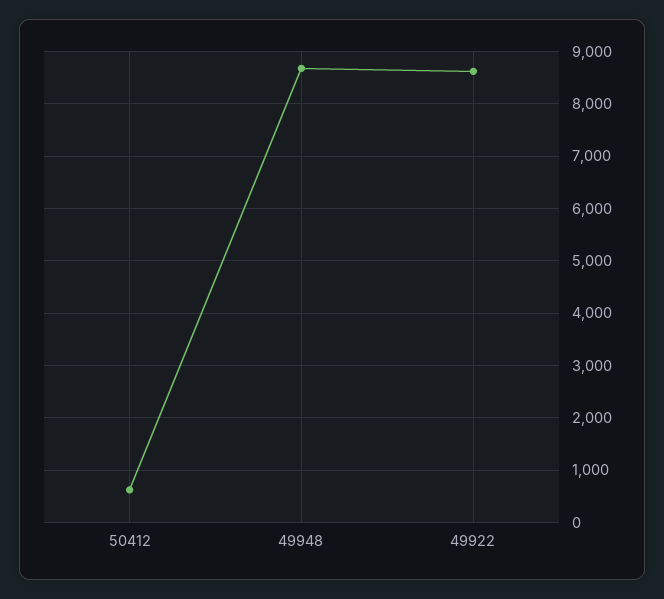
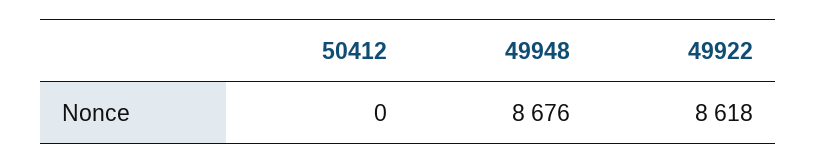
50412: 600 -> 0

